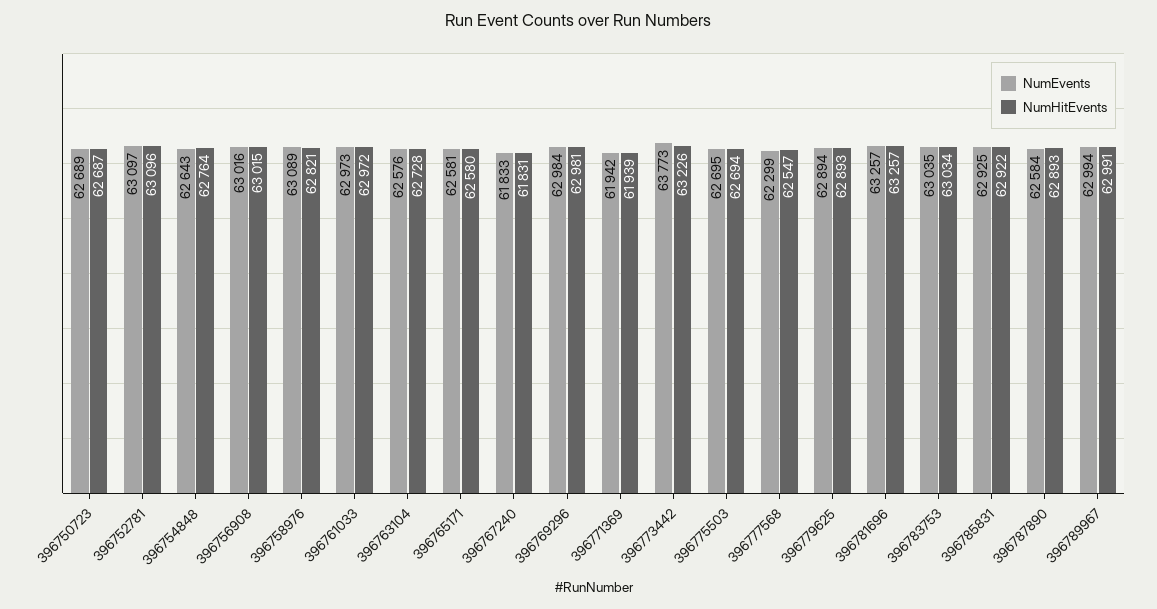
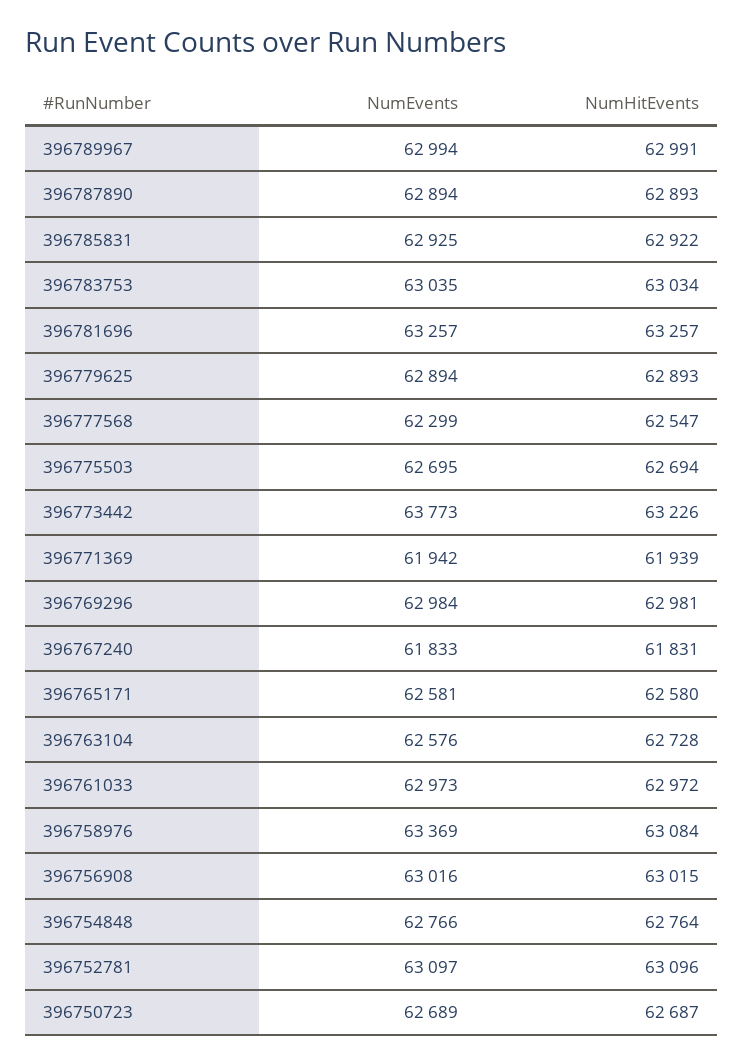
NumEvents, 396754848: 62643 -> 62766
NumEvents, 396758976: 63089 -> 63369
NumHitEvents, 396758976: 62821 -> 63084
NumEvents, 396787890: 62584 -> 62894

